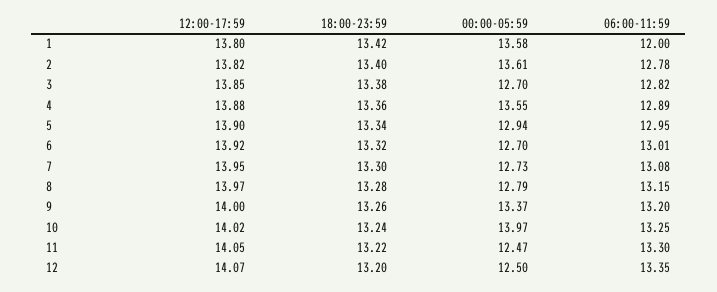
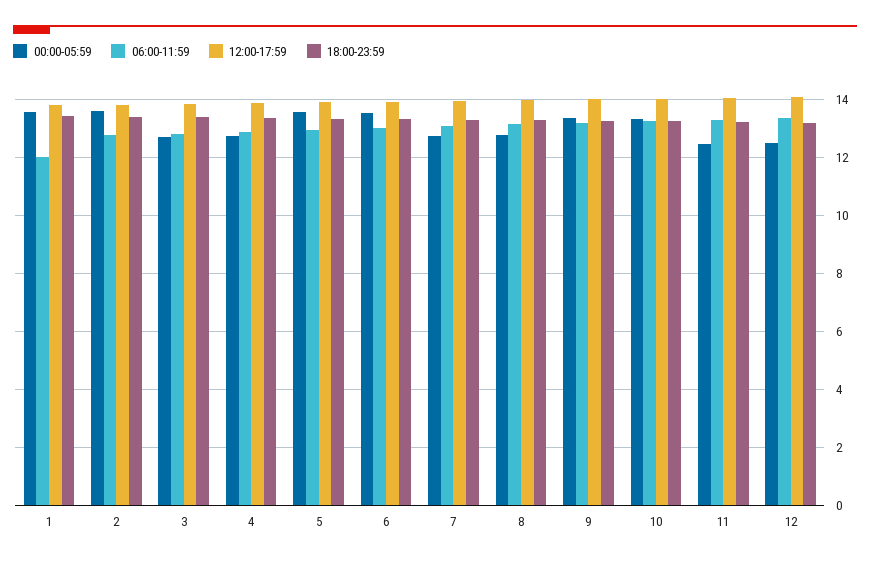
00:00-05:59, 4: 13.55 -> 12.75
00:00-05:59, 5: 12.94 -> 13.5
00:00-05:59, 6: 12.7 -> 13.5
00:00-05:59, 10: 13.97 -> 13.25

